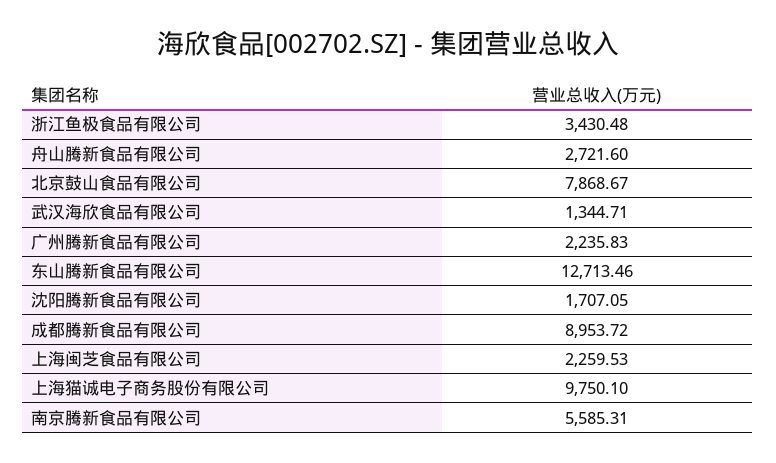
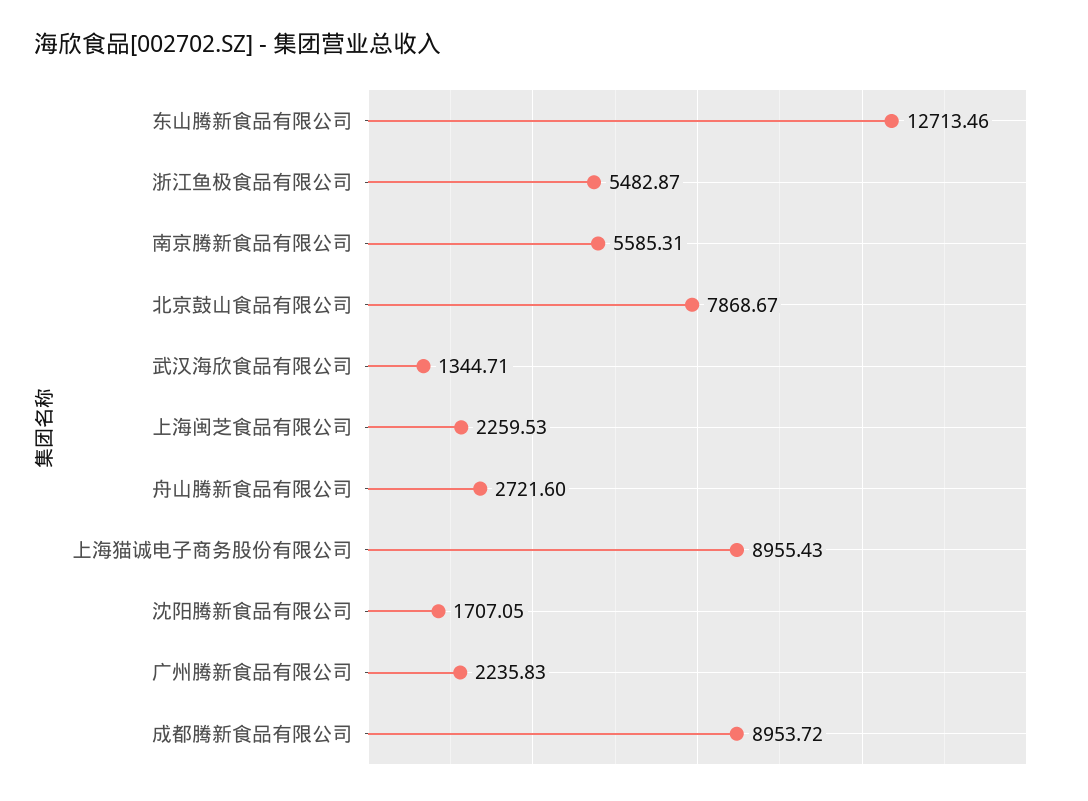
浙江鱼极食品有限公司: 3430.48 -> 5482.87
上海猫诚电子商务股份有限公司: 9750.1 -> 8955.43

